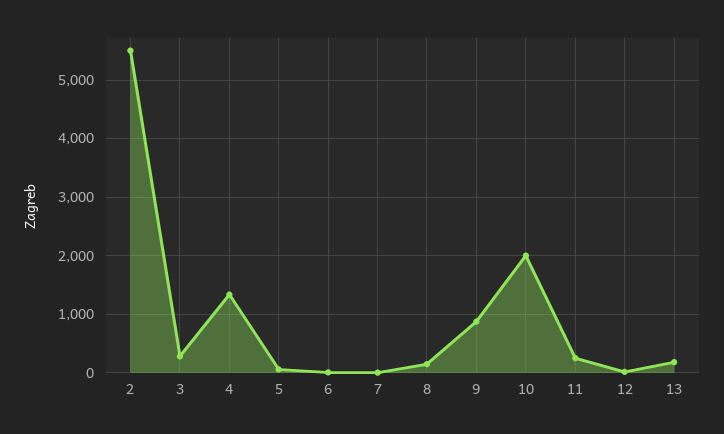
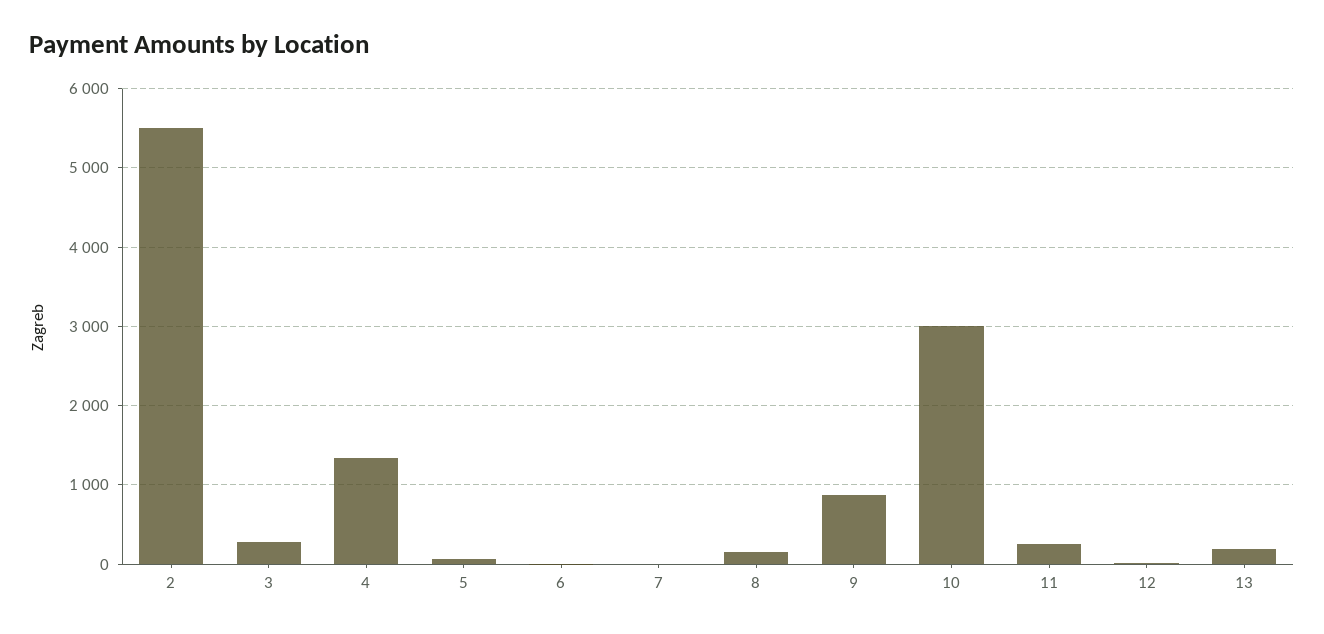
10: 2000 -> 3000

